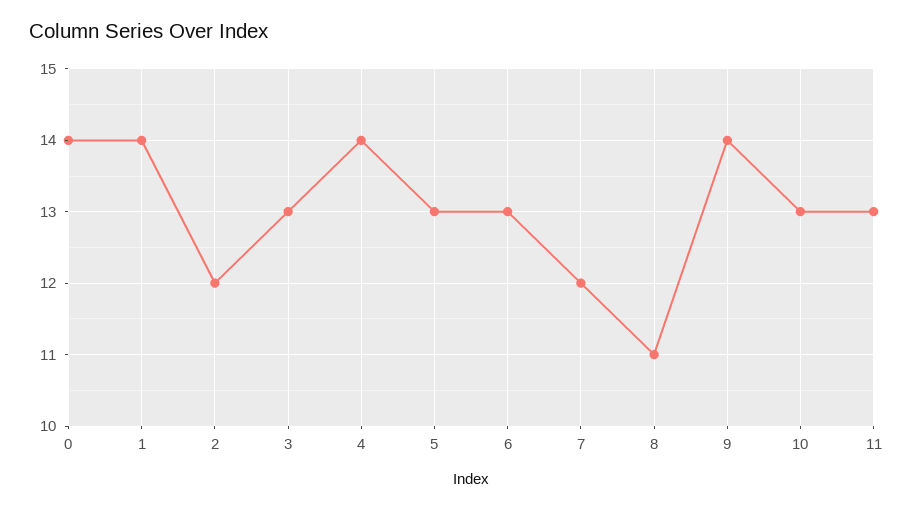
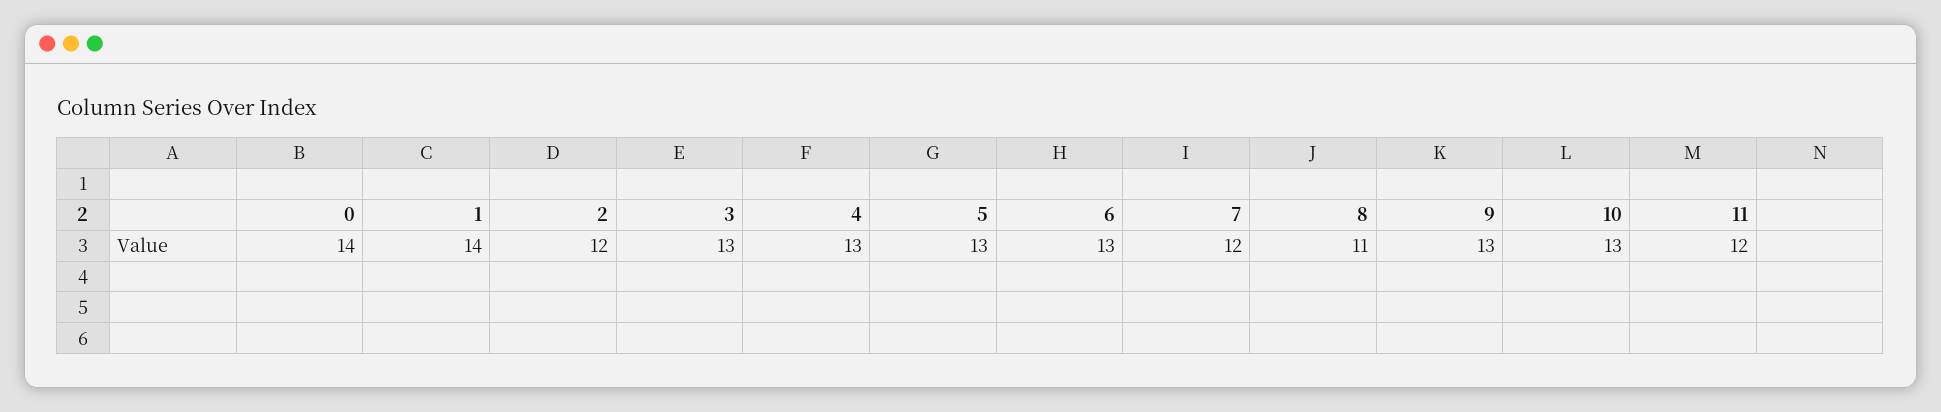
4: 14 -> 13
9: 14 -> 13
11: 13 -> 12

